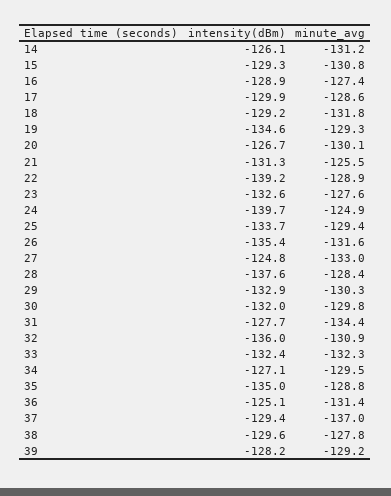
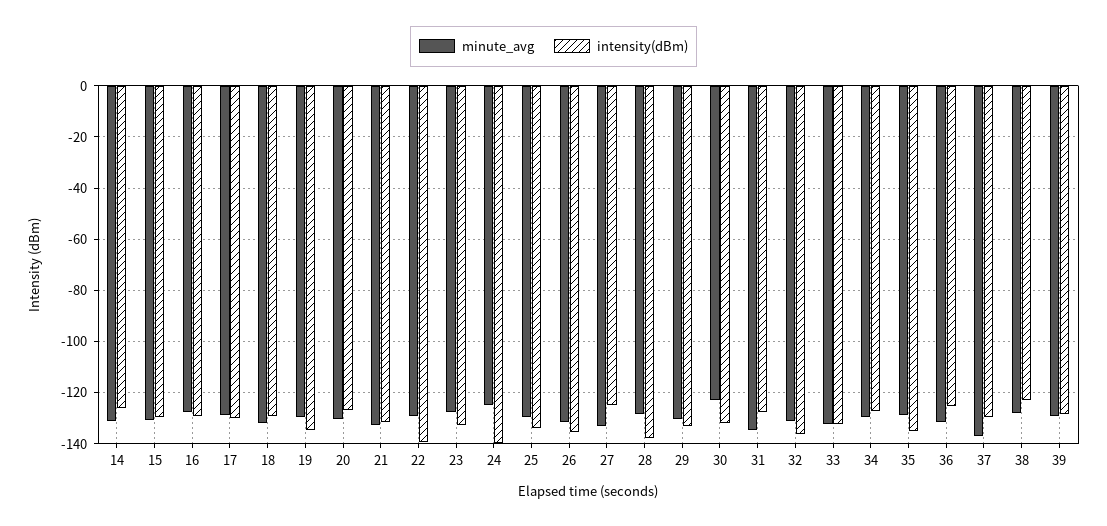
minute_avg, 21: -125.5 -> -132.5
minute_avg, 30: -129.8 -> -122.5
intensity(dBm), 38: -129.6 -> -122.5

